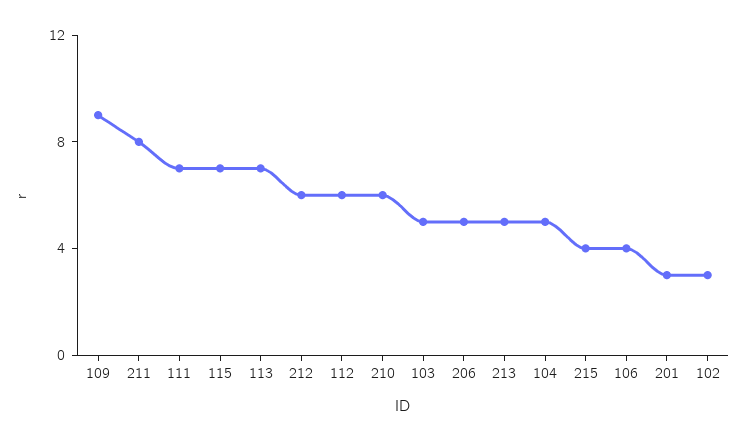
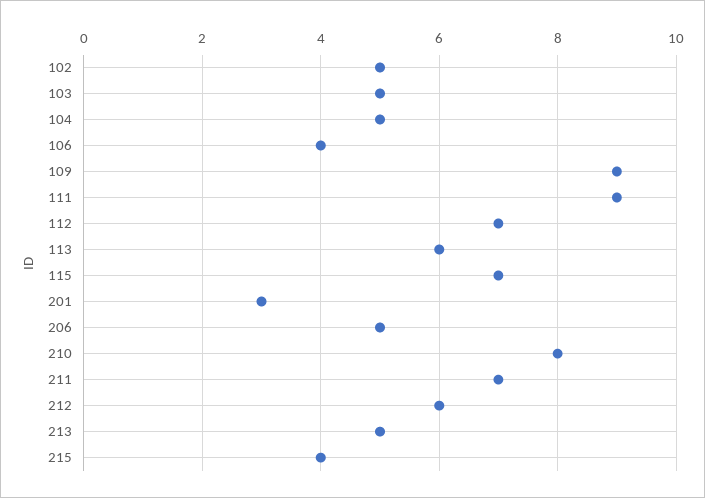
211: 8 -> 7
111: 7 -> 9
113: 7 -> 6
112: 6 -> 7
210: 6 -> 8
102: 3 -> 5

